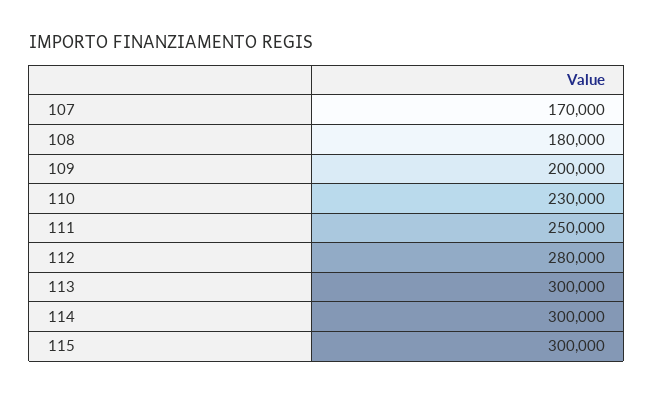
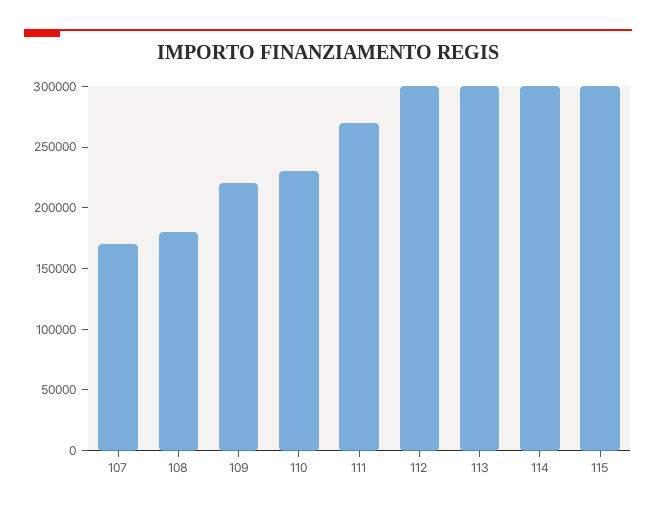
109: 200000 -> 220000
111: 250000 -> 270000
112: 280000 -> 300000

